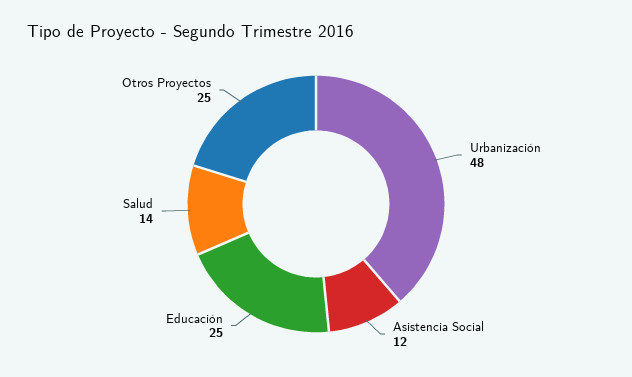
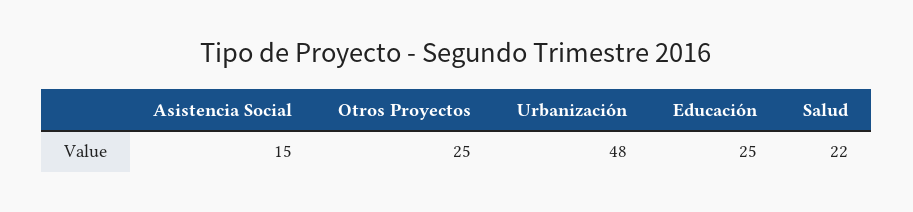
Asistencia Social: 12 -> 15
Salud: 14 -> 22

